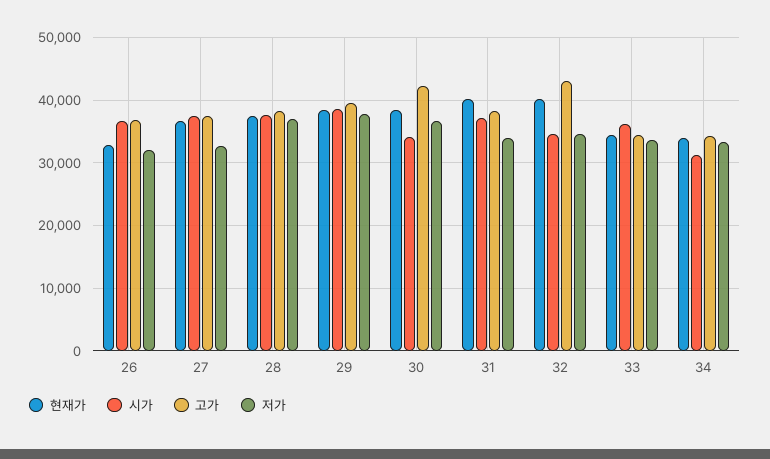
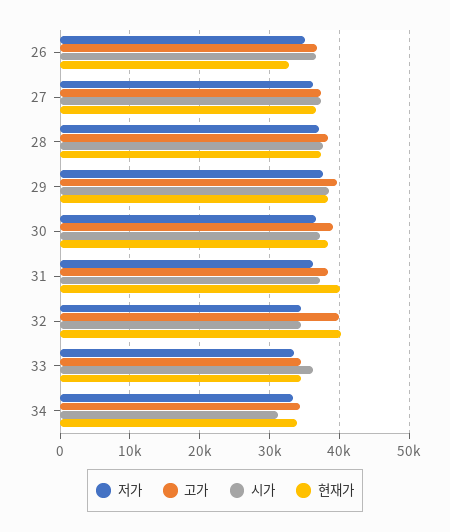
저가, 26: 32000 -> 35000
저가, 27: 33000 -> 36000
시가, 30: 34000 -> 37000
고가, 30: 42000 -> 39000
저가, 31: 34000 -> 36000
고가, 32: 43000 -> 40000

